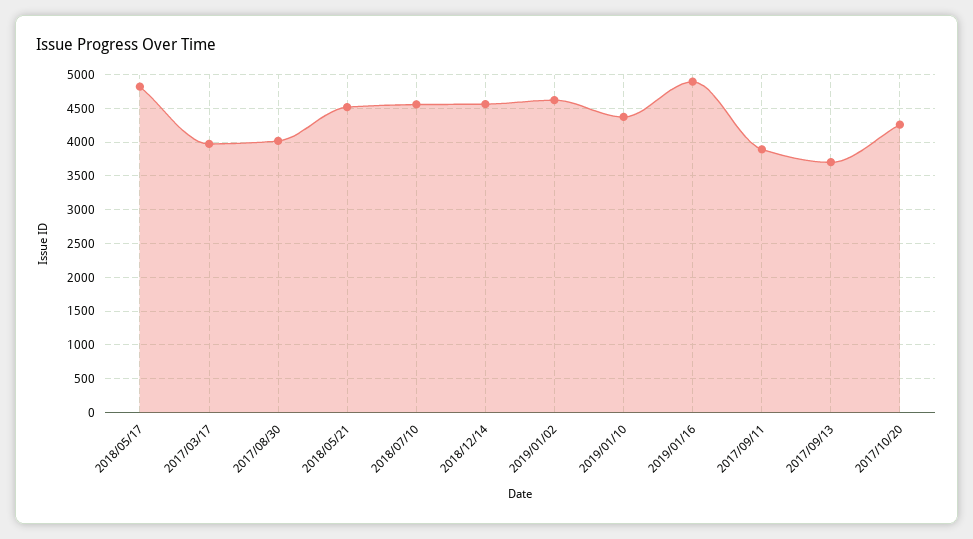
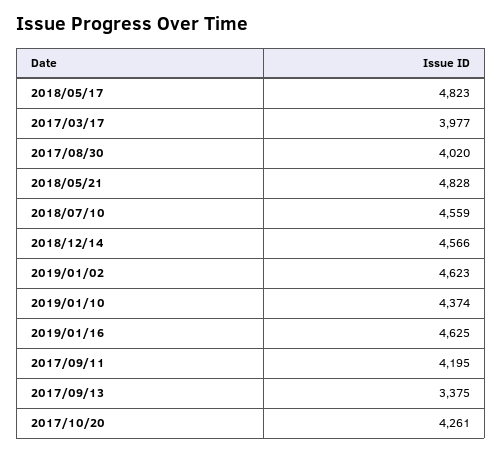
2018/05/21: 4500 -> 4828
2019/01/16: 4900 -> 4625
2017/09/11: 3900 -> 4195
2017/09/13: 3700 -> 3375

